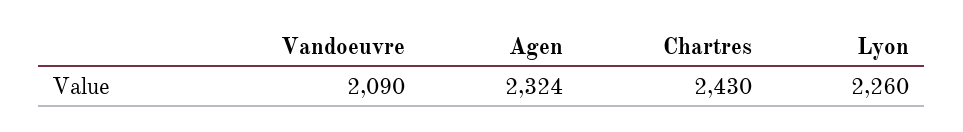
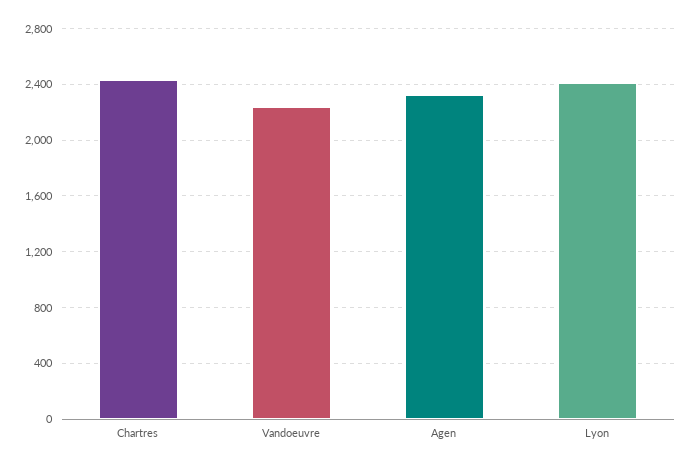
Vandoeuvre: 2090 -> 2250
Lyon: 2260 -> 2400

